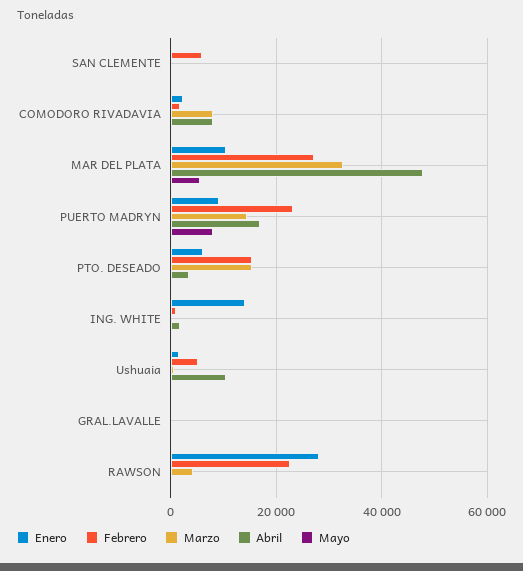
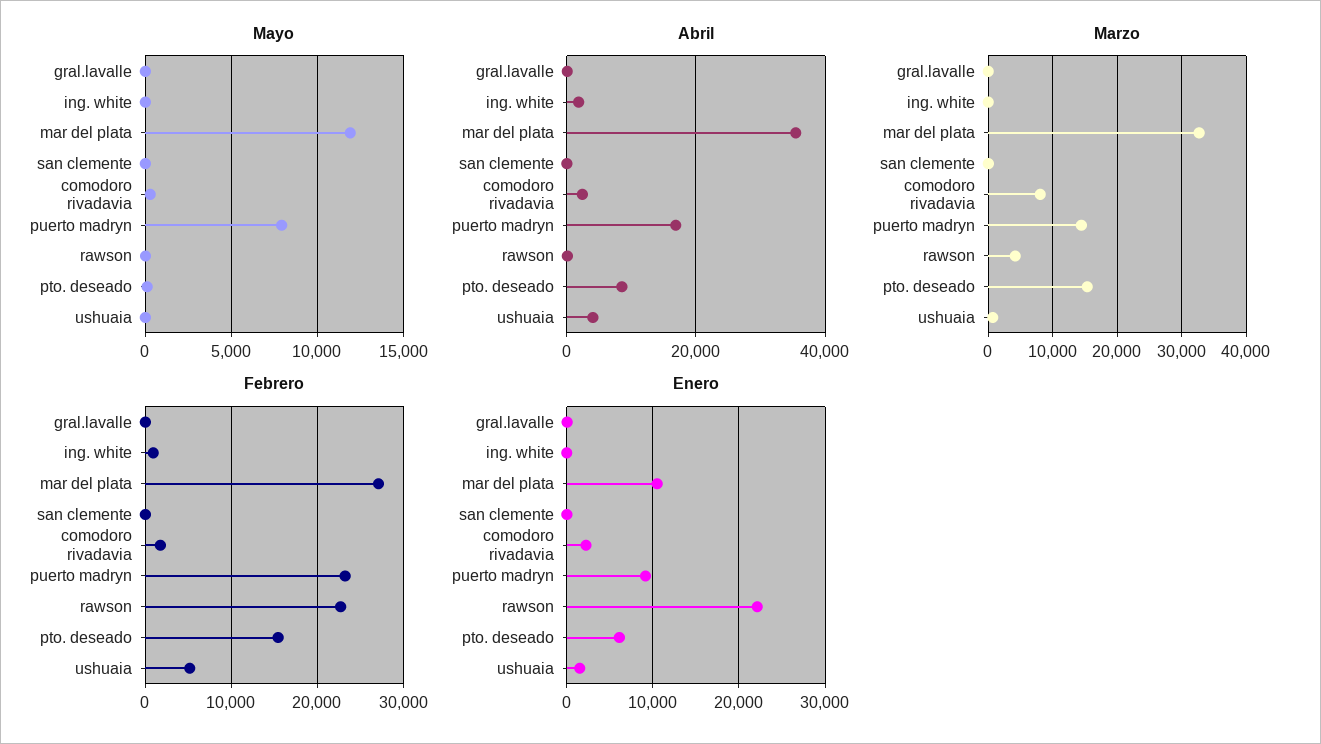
Febrero, SAN CLEMENTE: 6000 -> 0
Abril, COMODORO RIVADAVIA: 8000 -> 2000
Abril, MAR DEL PLATA: 48000 -> 36000
Mayo, MAR DEL PLATA: 6000 -> 12000
Abril, PTO. DESEADO: 4000 -> 8000
Enero, ING. WHITE: 14000 -> 0
Abril, Ushuaia: 10000 -> 4000
Enero, RAWSON: 28000 -> 22000

